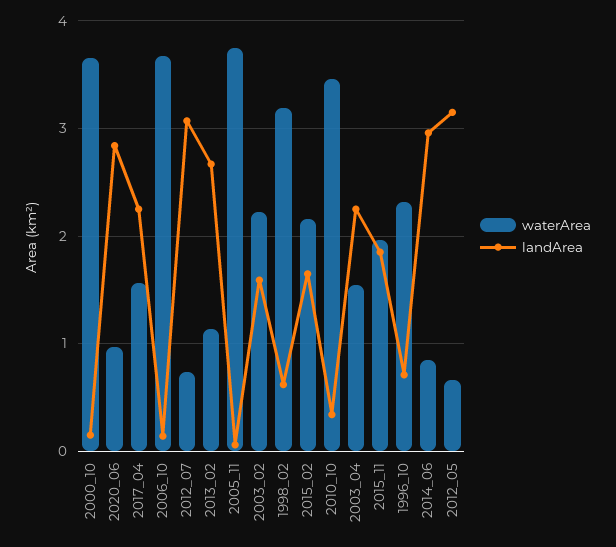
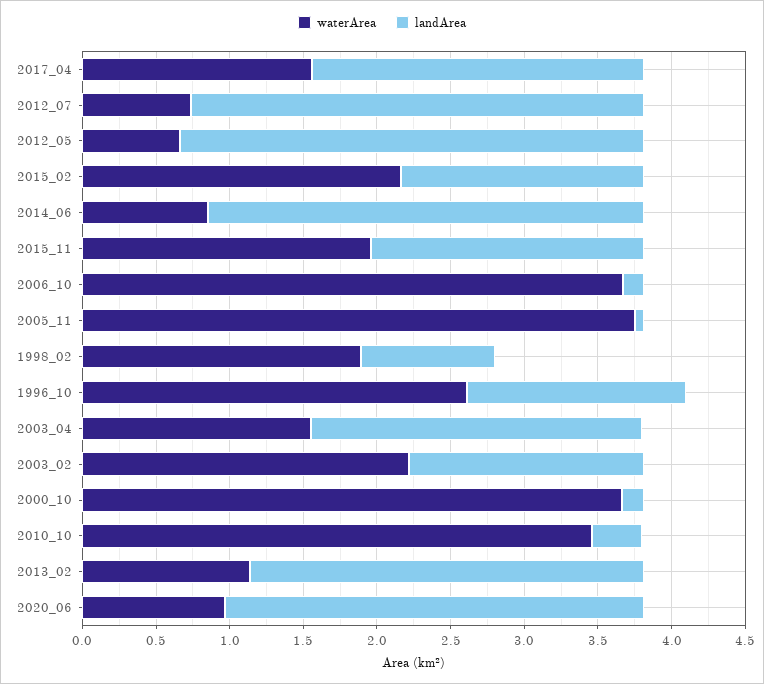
waterArea, 1998_02: 3.2 -> 1.9
landArea, 1998_02: 0.6 -> 0.9
waterArea, 1996_10: 2.3 -> 2.6
landArea, 1996_10: 0.7 -> 1.5

